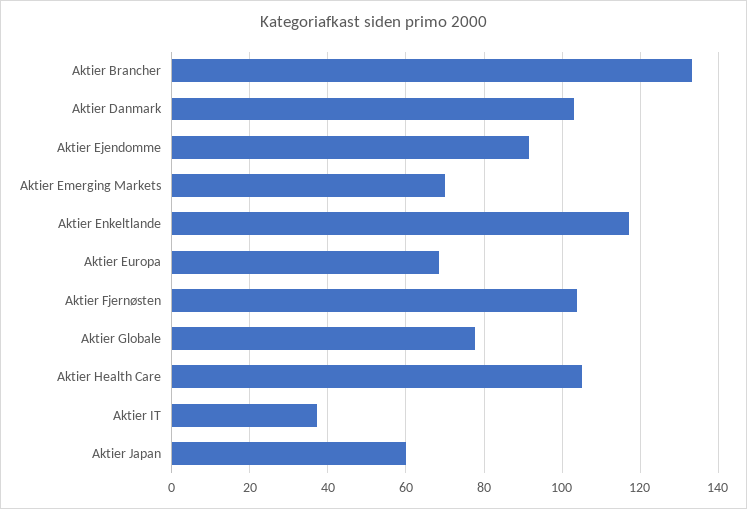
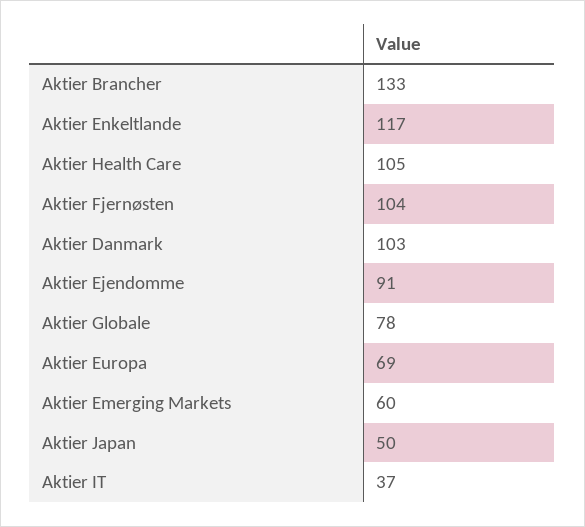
Aktier Emerging Markets: 70 -> 60
Aktier Japan: 60 -> 50

